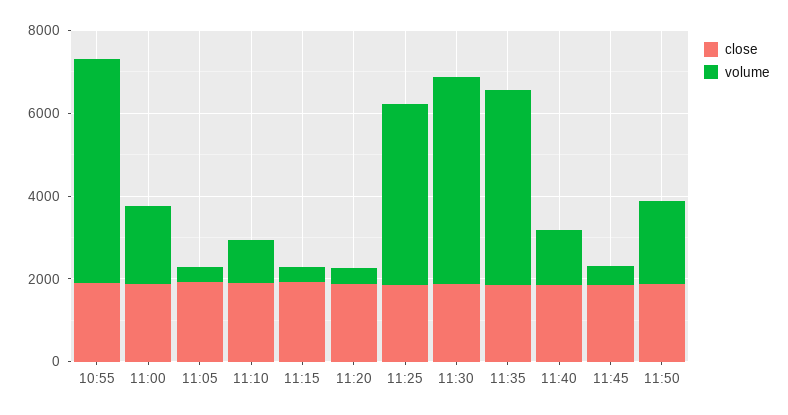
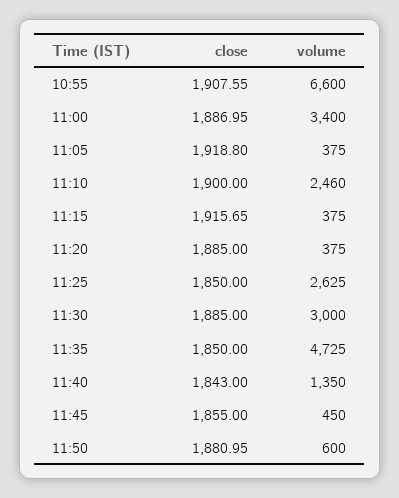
volume, 10:55: 5500 -> 6600
volume, 11:00: 2000 -> 3400
volume, 11:10: 1000 -> 2460
volume, 11:25: 4500 -> 2625
volume, 11:30: 5000 -> 3000
volume, 11:50: 2000 -> 600

